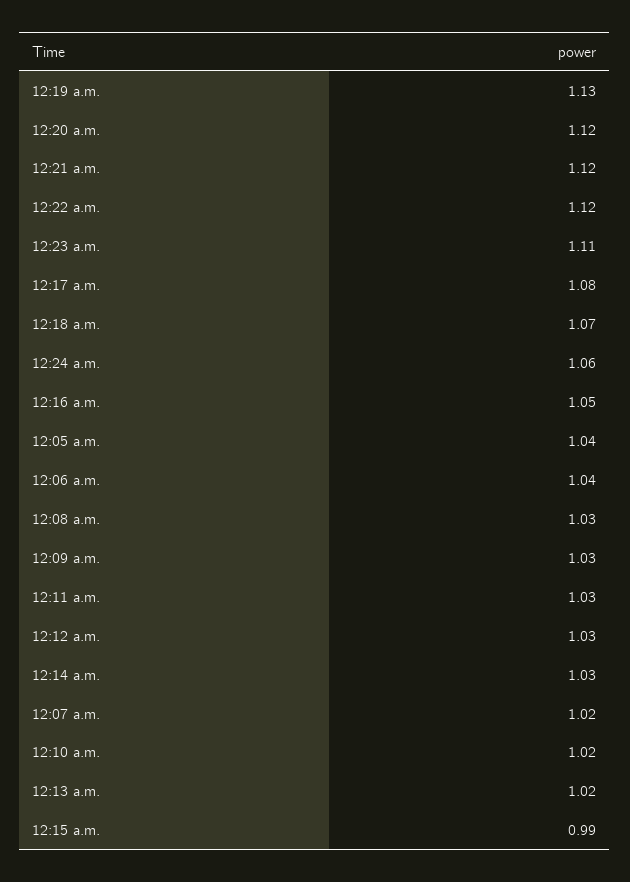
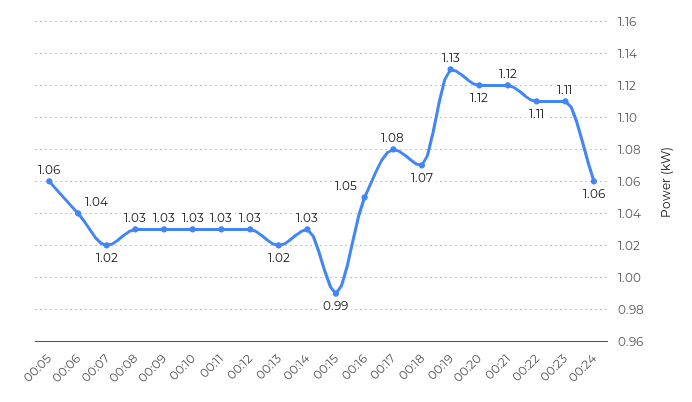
12:22 a.m.: 1.12 -> 1.11
12:05 a.m.: 1.04 -> 1.06
12:10 a.m.: 1.02 -> 1.03

